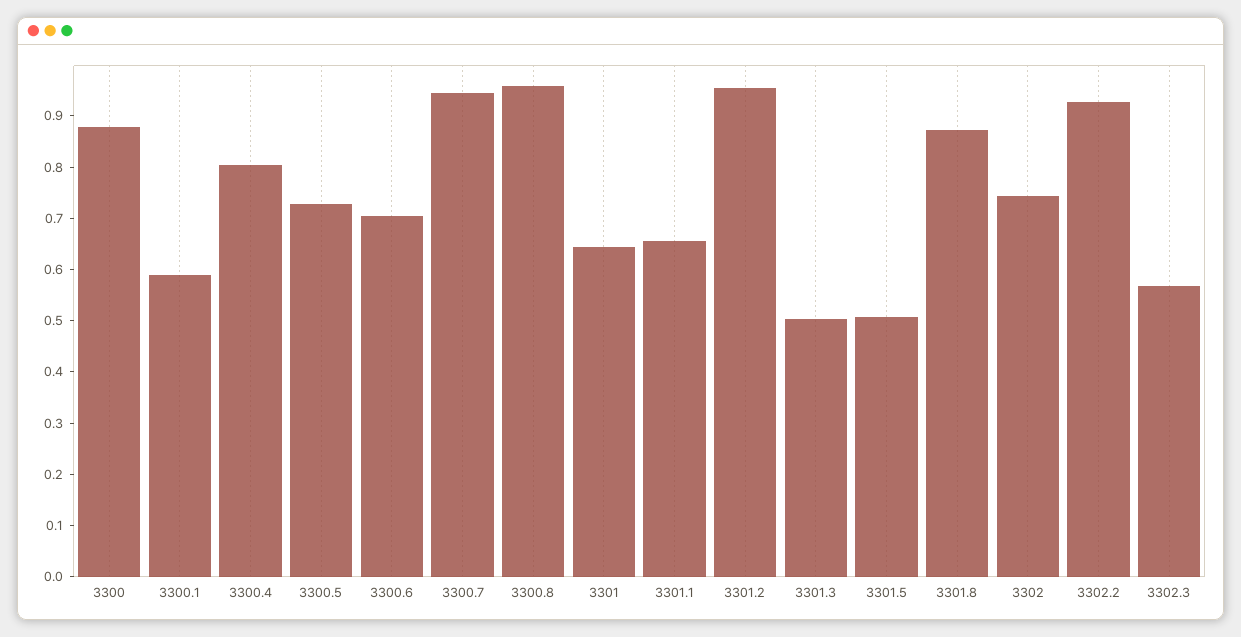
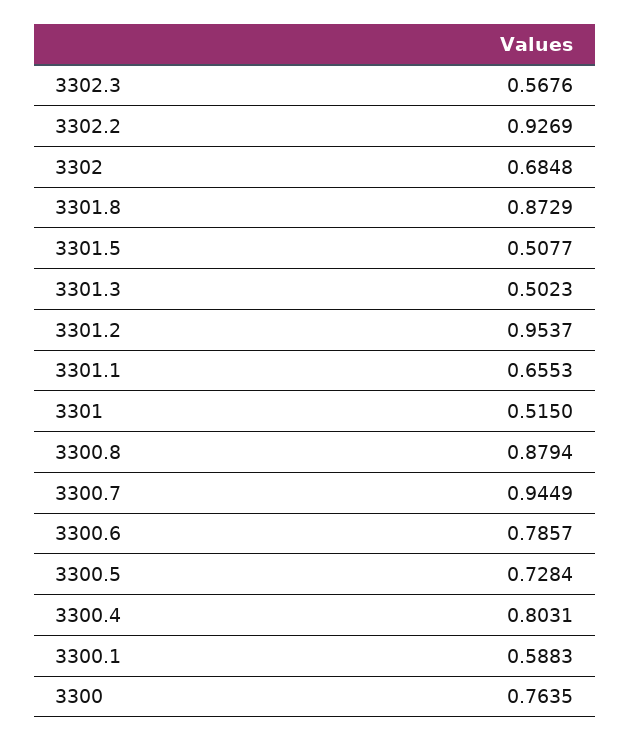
3300: 0.88 -> 0.7635
3300.6: 0.7 -> 0.7857
3300.8: 0.96 -> 0.8794
3301: 0.64 -> 0.515
3302: 0.74 -> 0.6848

